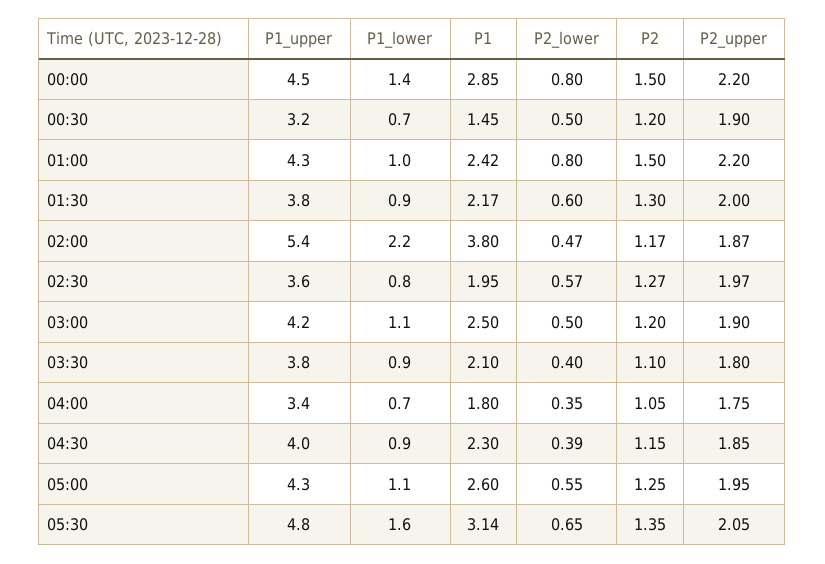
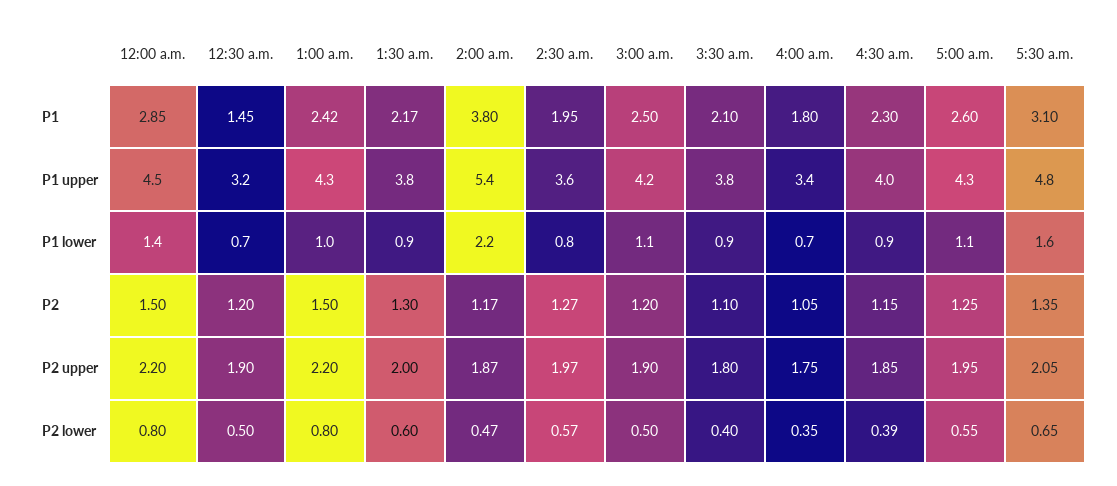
P1, 05:30: 3.14 -> 3.1

